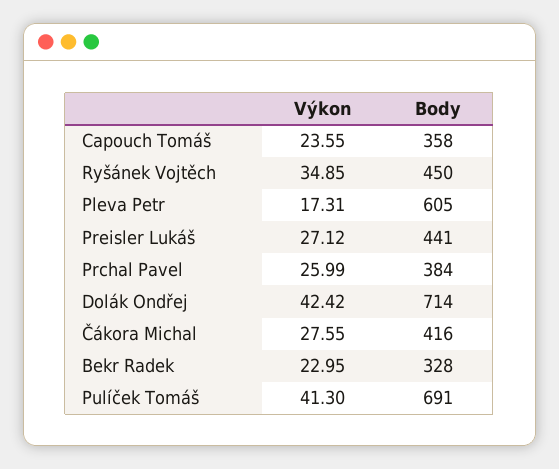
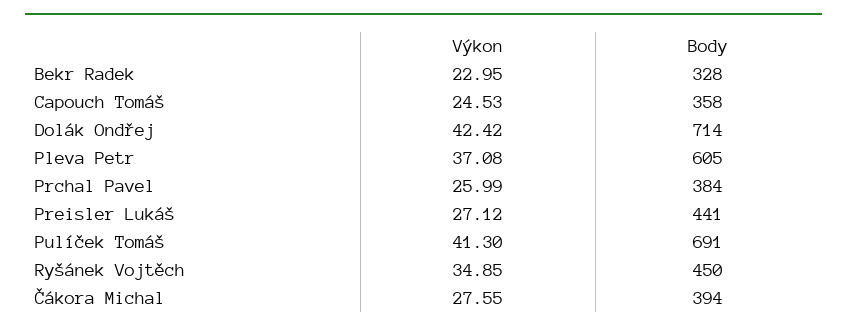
Výkon, Capouch Tomáš: 23.55 -> 24.53
Výkon, Pleva Petr: 17.31 -> 37.08
Body, Čákora Michal: 416 -> 394

